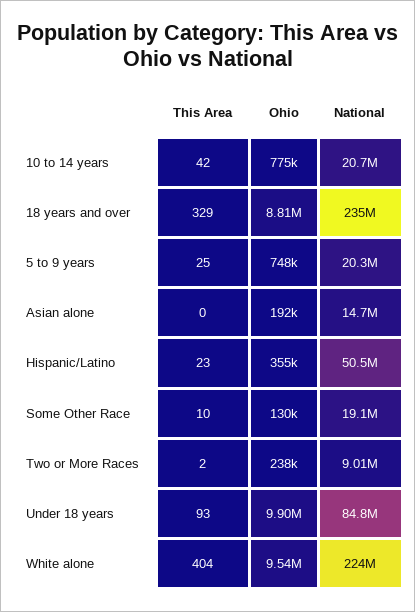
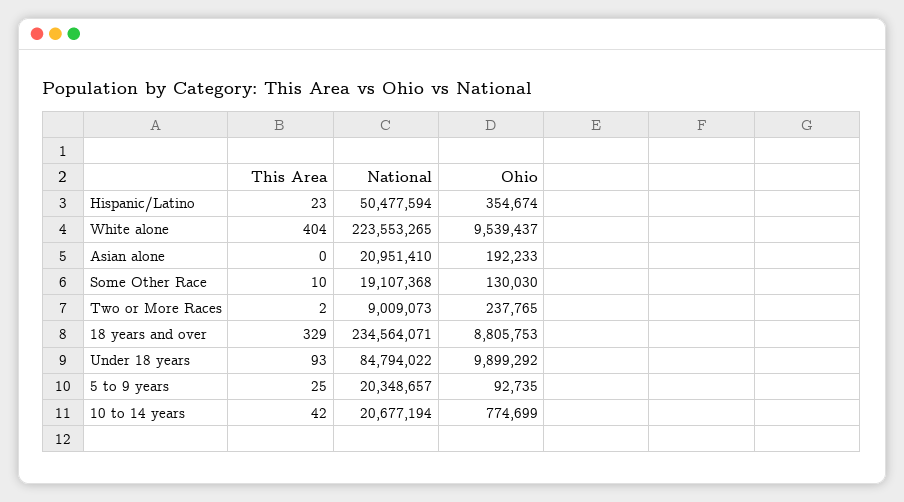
Ohio, 5 to 9 years: 748000 -> 92735
National, Asian alone: 14700000 -> 20951410

